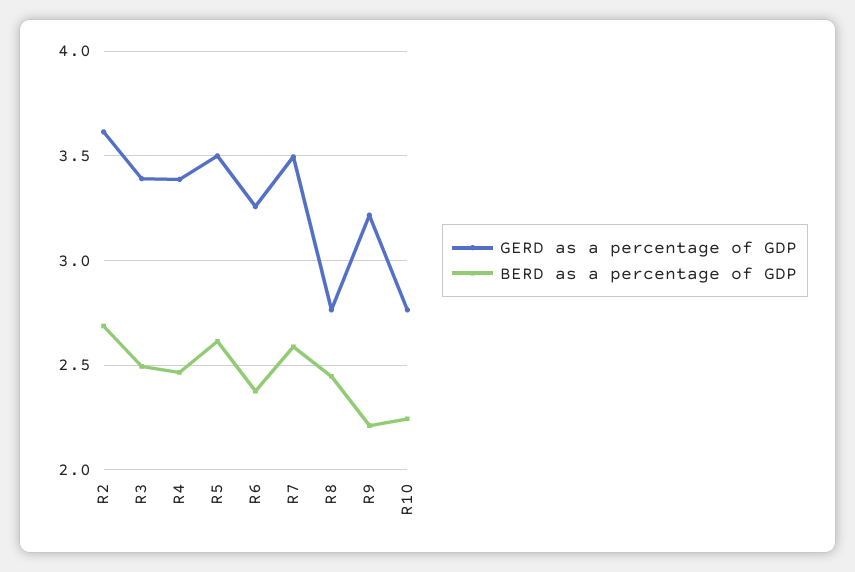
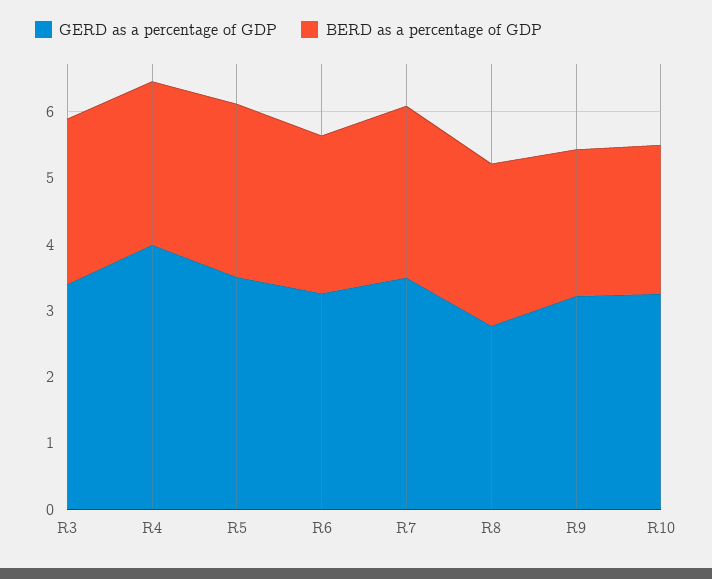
GERD as a percentage of GDP, R2: 3.6 -> none
BERD as a percentage of GDP, R2: 2.7 -> none
GERD as a percentage of GDP, R4: 3.4 -> 4
GERD as a percentage of GDP, R10: 2.75 -> 3.2

